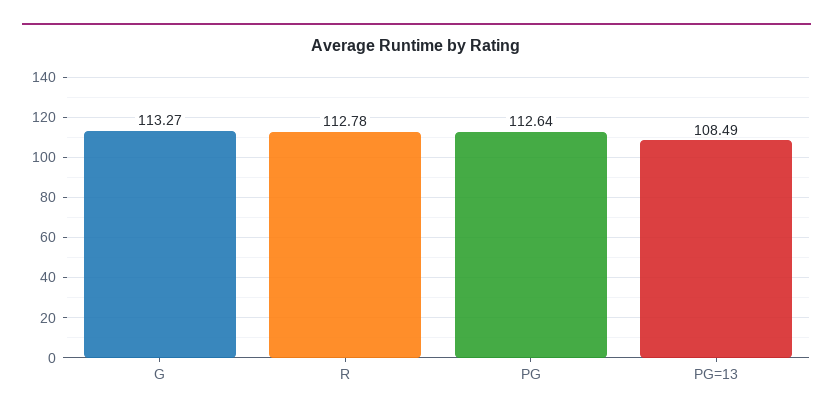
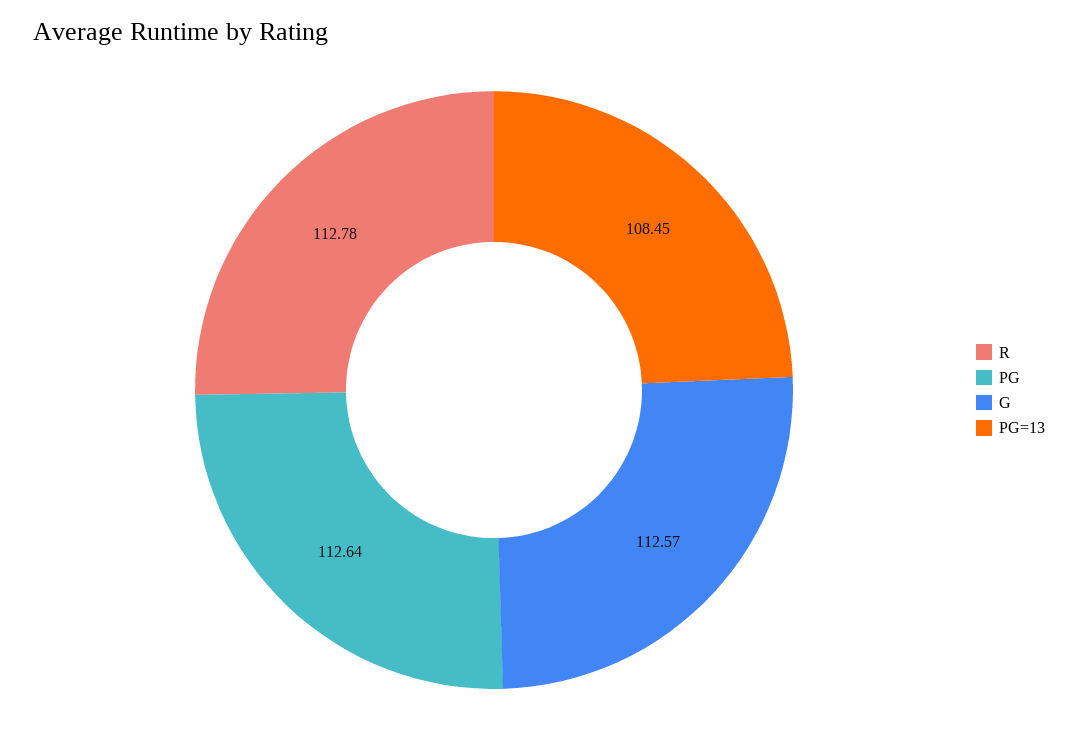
G: 113.27 -> 112.57
PG=13: 108.49 -> 108.45

